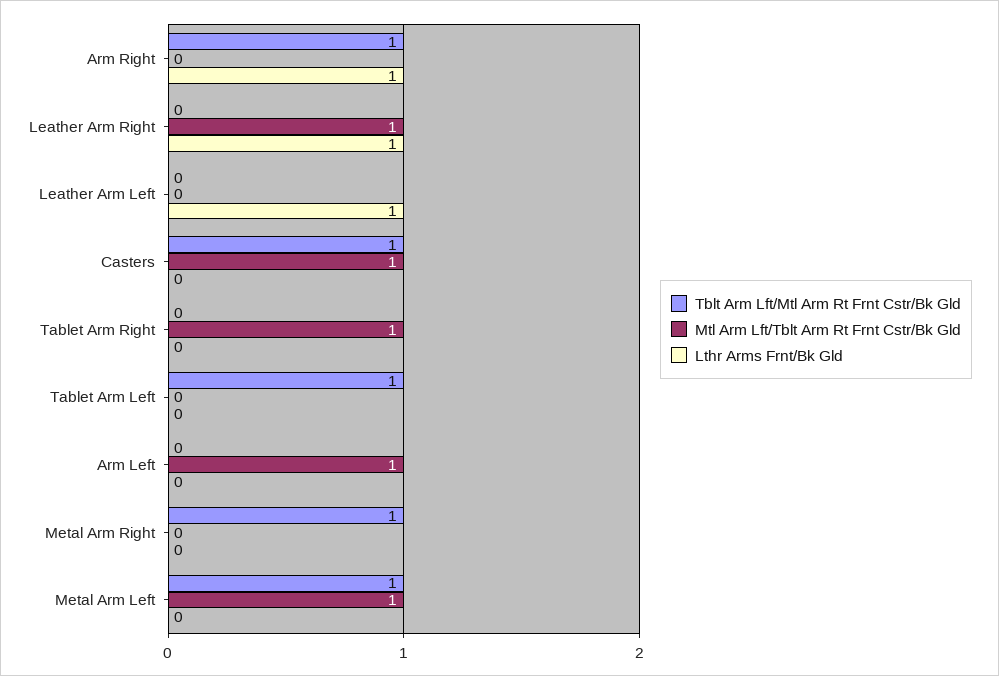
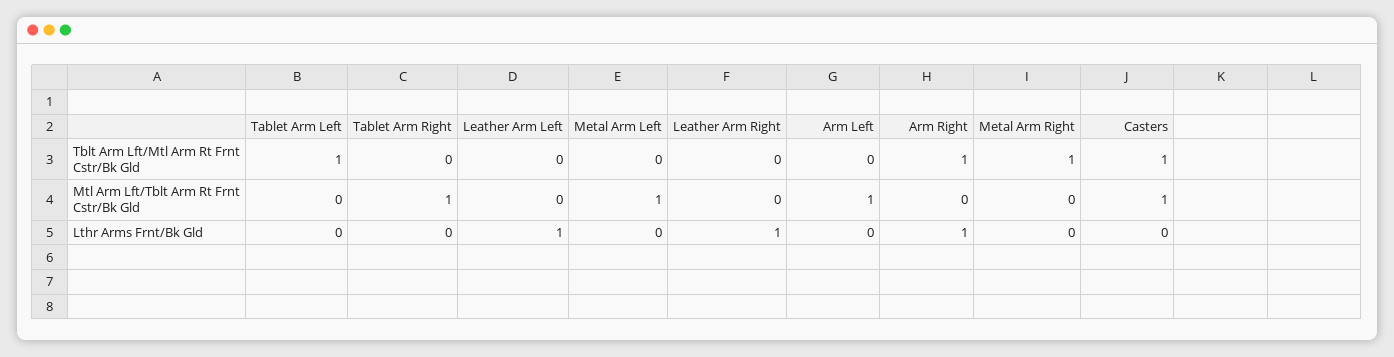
Mtl Arm Lft/Tblt Arm Rt Frnt Cstr/Bk Gld, Leather Arm Right: 1 -> 0
Tblt Arm Lft/Mtl Arm Rt Frnt Cstr/Bk Gld, Metal Arm Left: 1 -> 0

